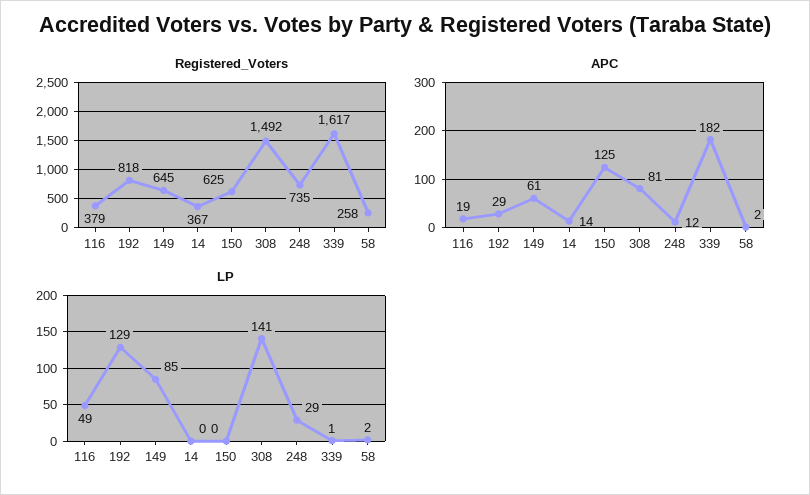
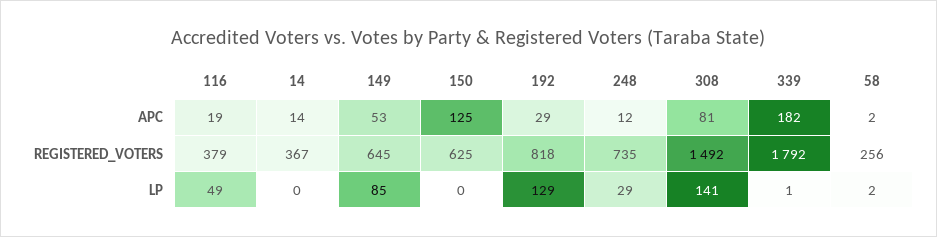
Registered_Voters, 339: 1617 -> 1792
Registered_Voters, 58: 258 -> 256
APC, 149: 61 -> 53

